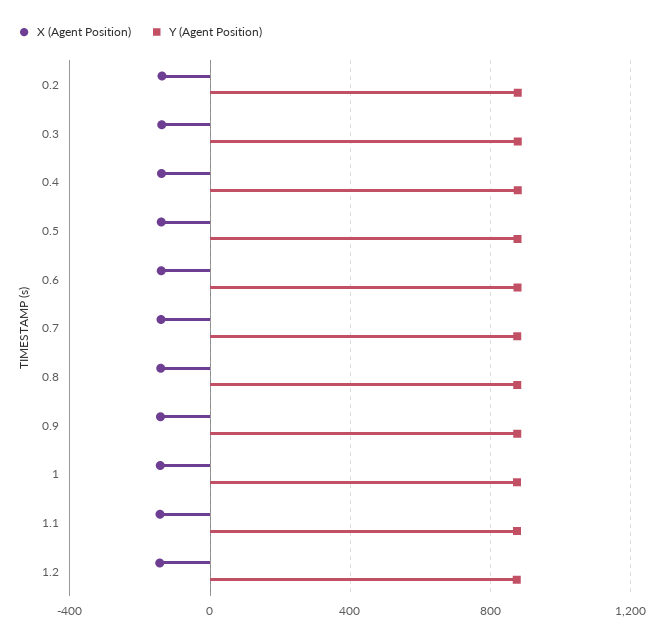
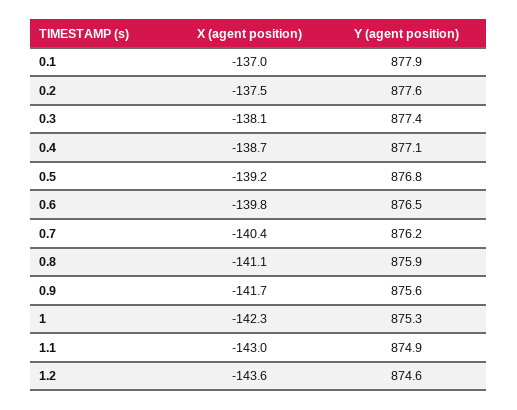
X (Agent Position), 0.1: none -> -137
Y (Agent Position), 0.1: none -> 877.9

